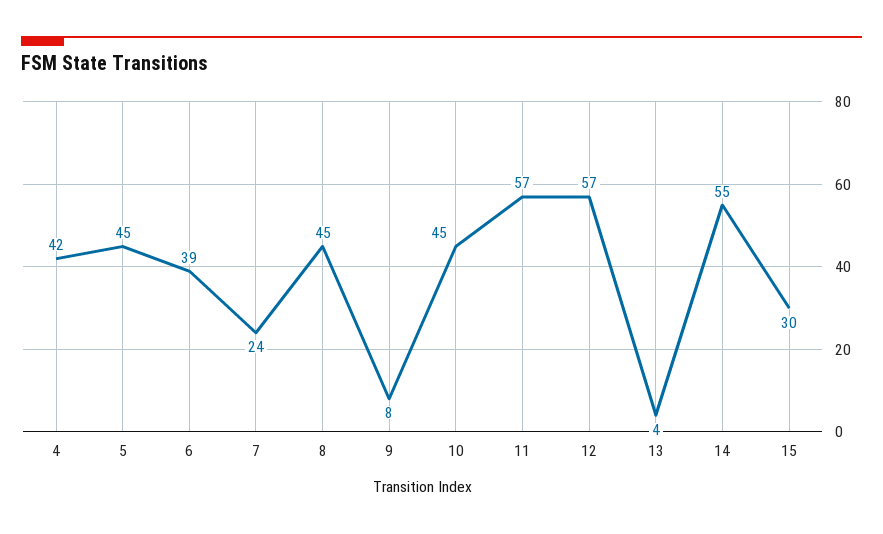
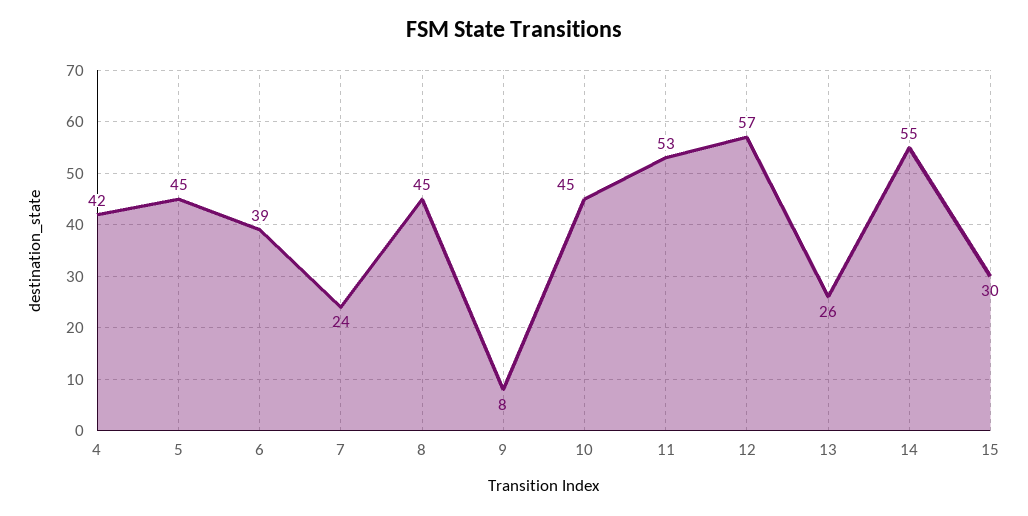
11: 57 -> 53
13: 4 -> 26

